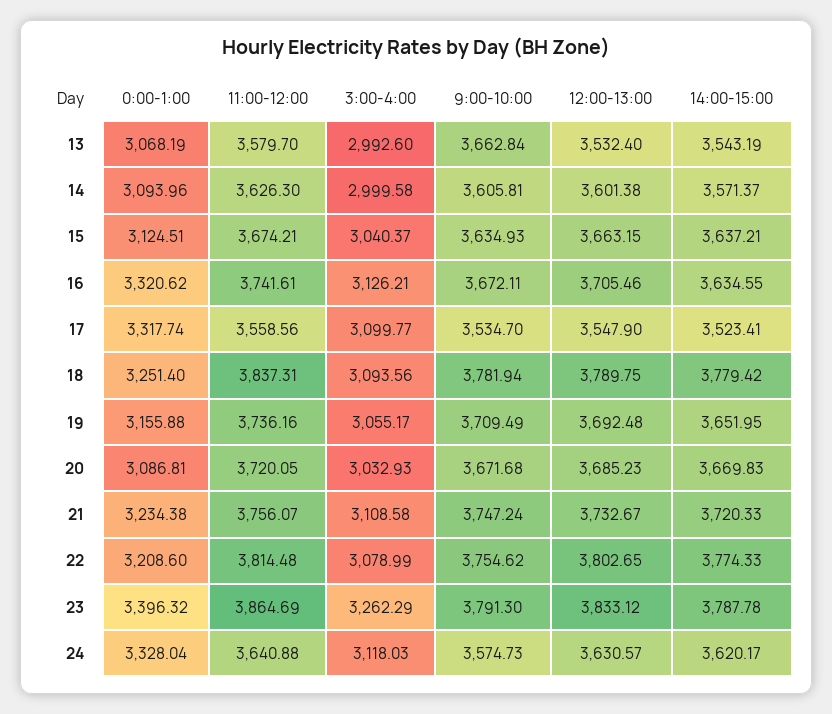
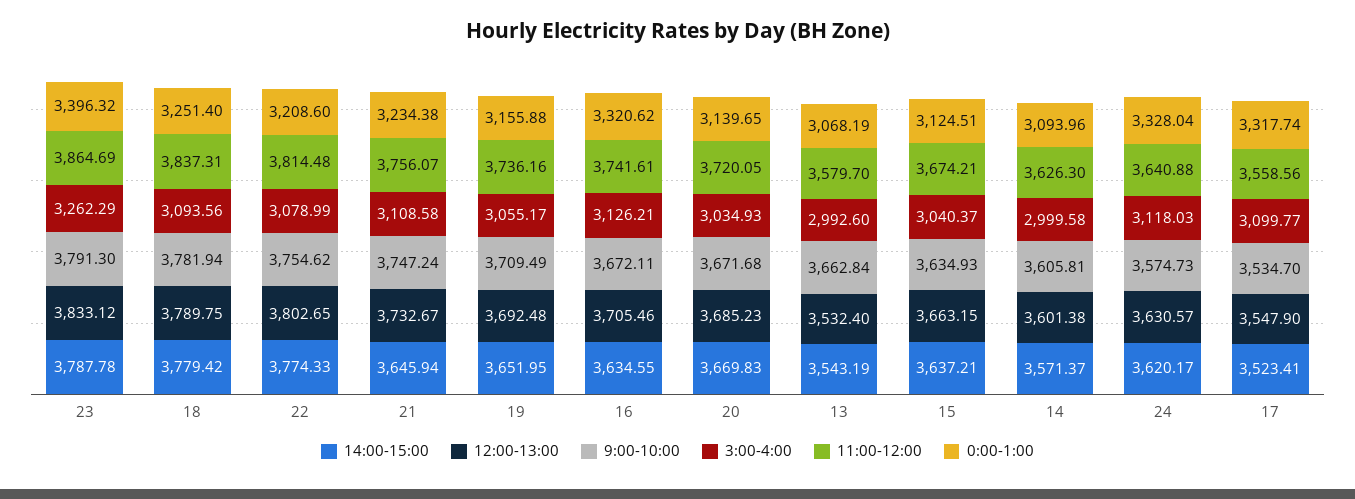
0:00-1:00, 20: 3086.81 -> 3139.65
3:00-4:00, 20: 3032.93 -> 3034.93
14:00-15:00, 21: 3720.33 -> 3645.94

